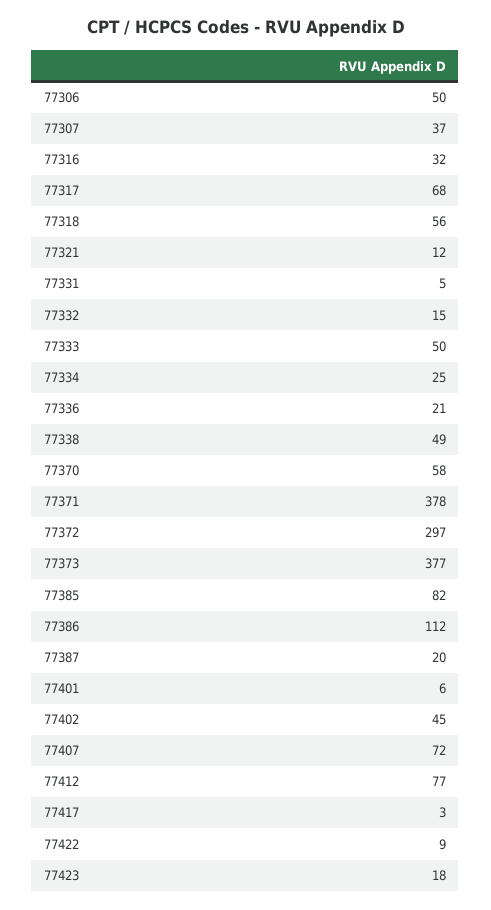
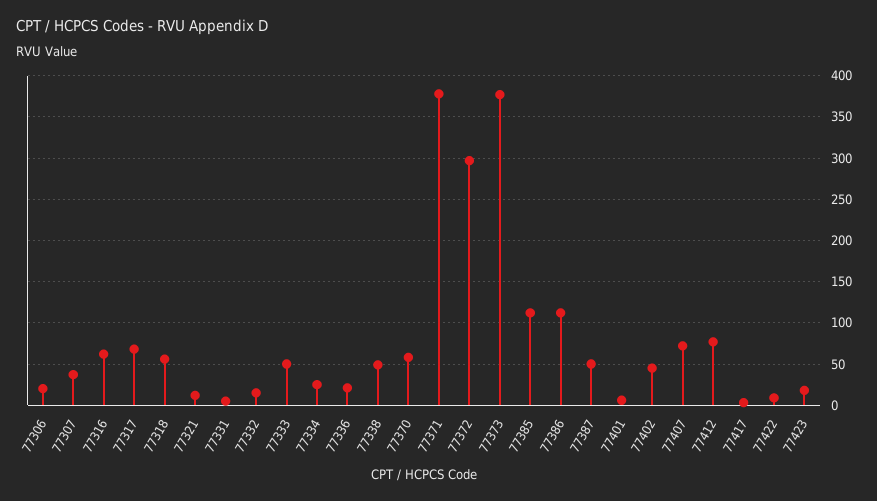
77306: 50 -> 20
77316: 32 -> 60
77385: 82 -> 110
77387: 20 -> 50

